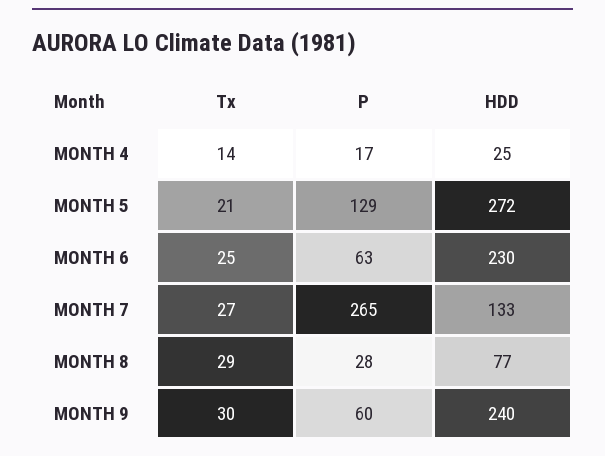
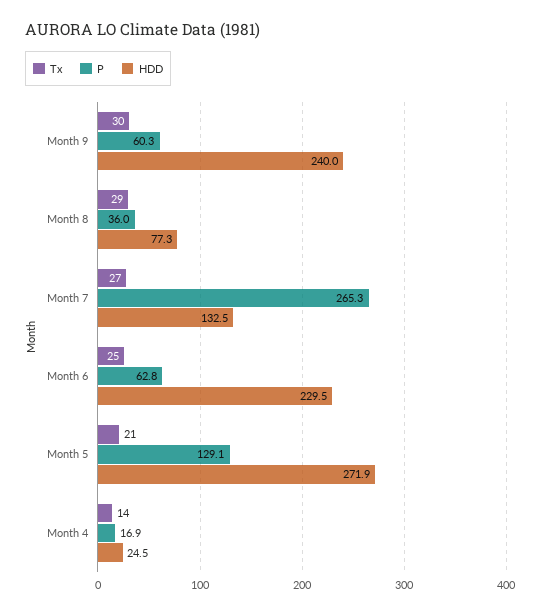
P, MONTH 8: 28 -> 36

